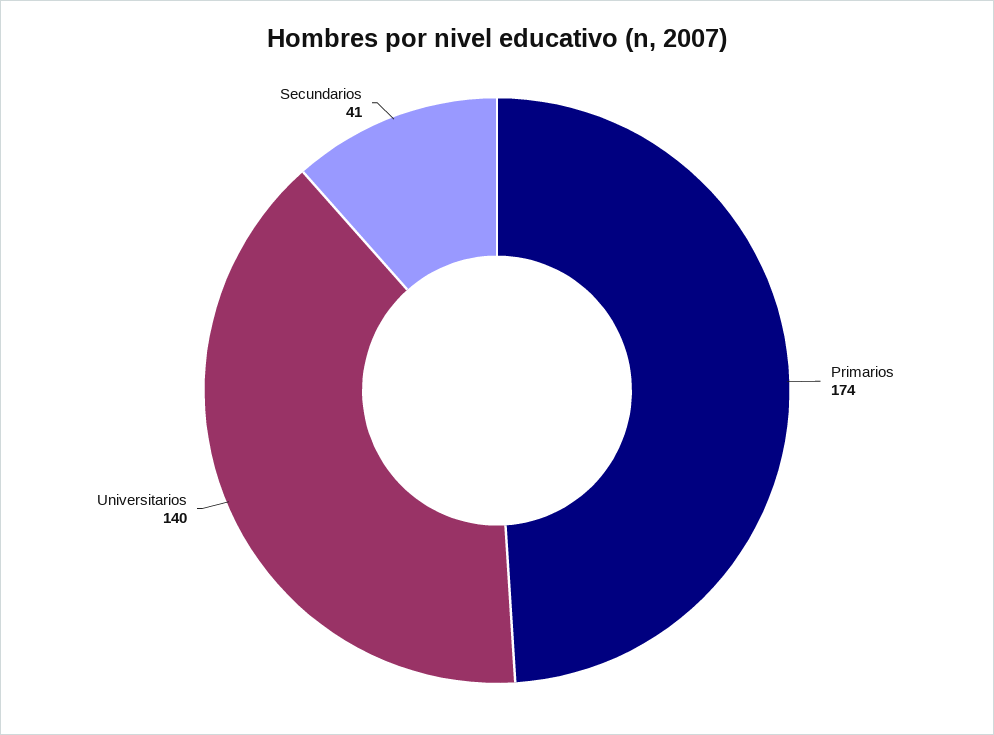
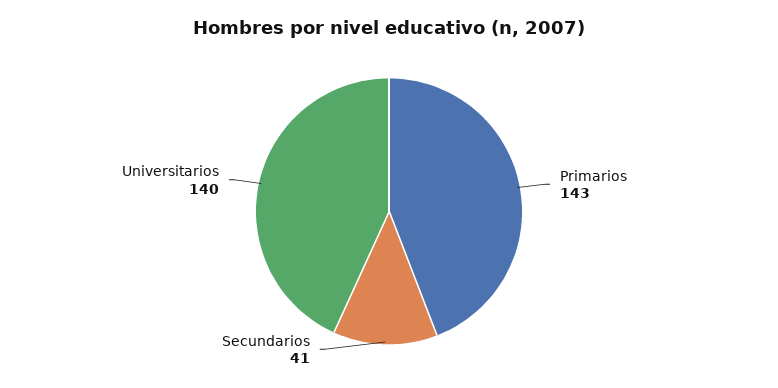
Primarios: 174 -> 143

